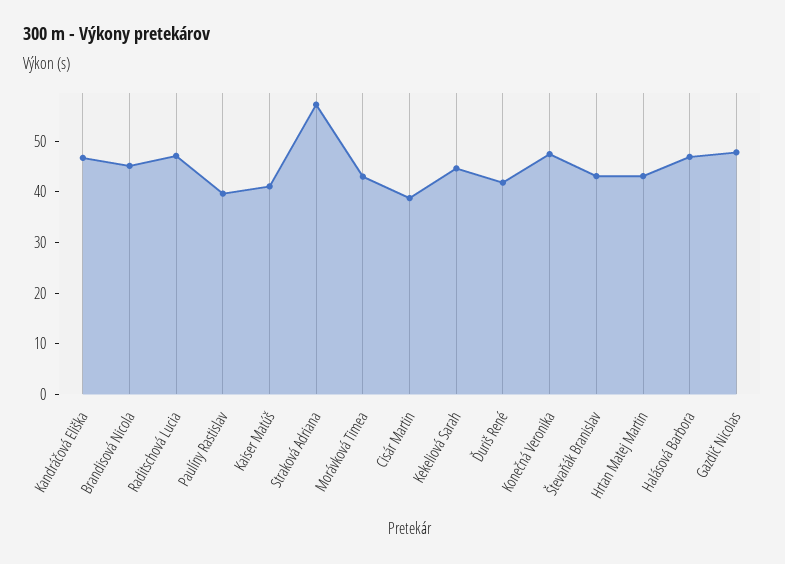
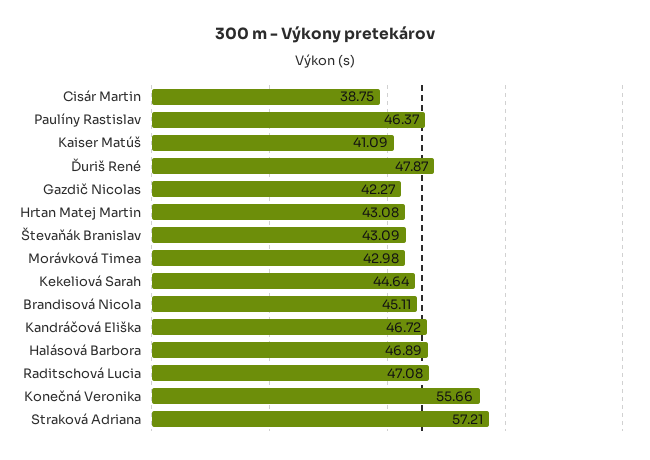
Paulíny Rastislav: 40 -> 46.37
Ďuriš René: 42 -> 47.87
Konečná Veronika: 48 -> 55.66
Gazdič Nicolas: 48 -> 42.27

